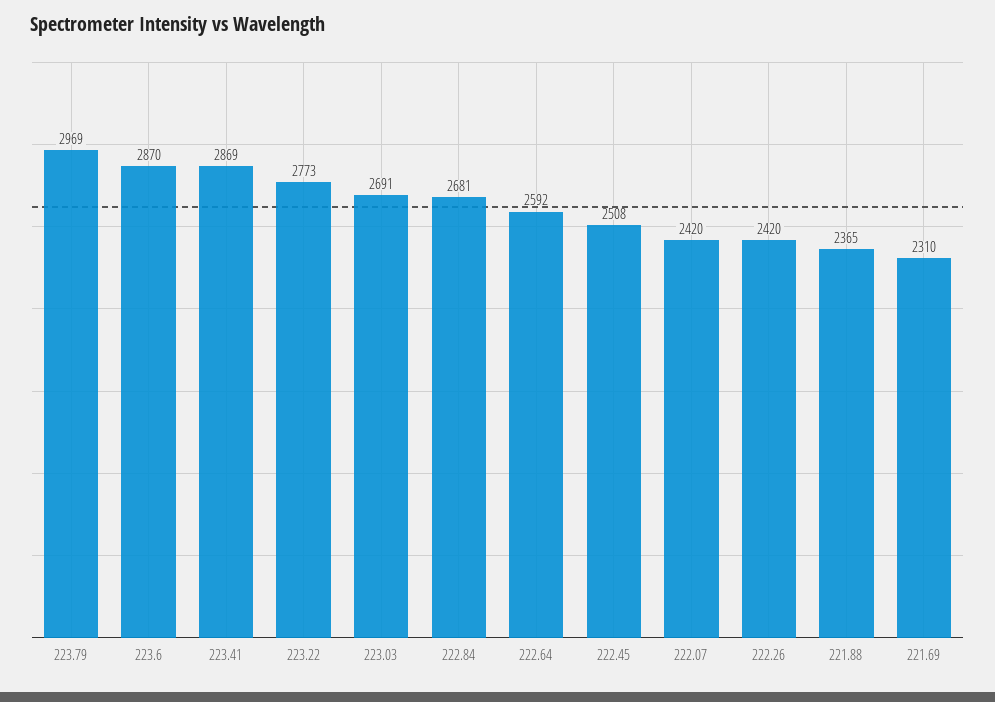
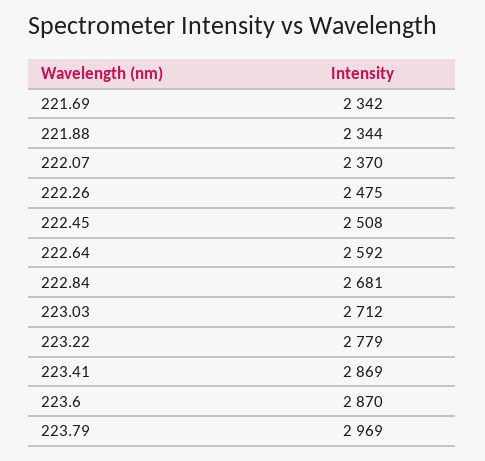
223.22: 2773 -> 2779
223.03: 2691 -> 2712
222.07: 2420 -> 2370
222.26: 2420 -> 2475
221.88: 2365 -> 2344
221.69: 2310 -> 2342

